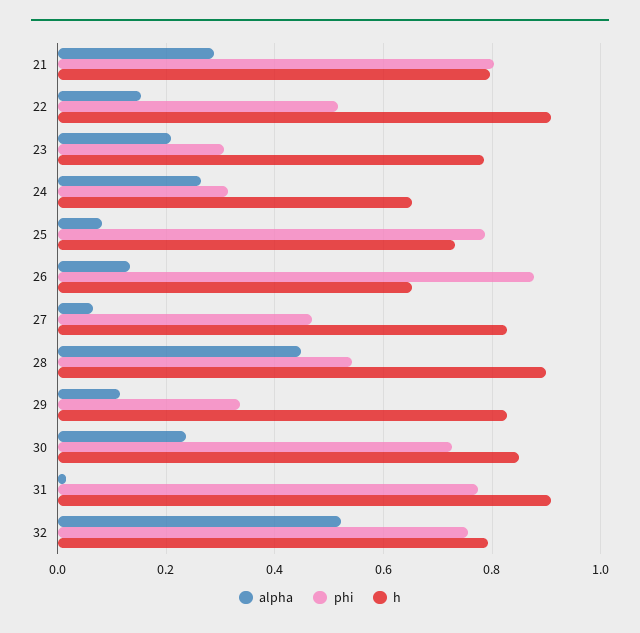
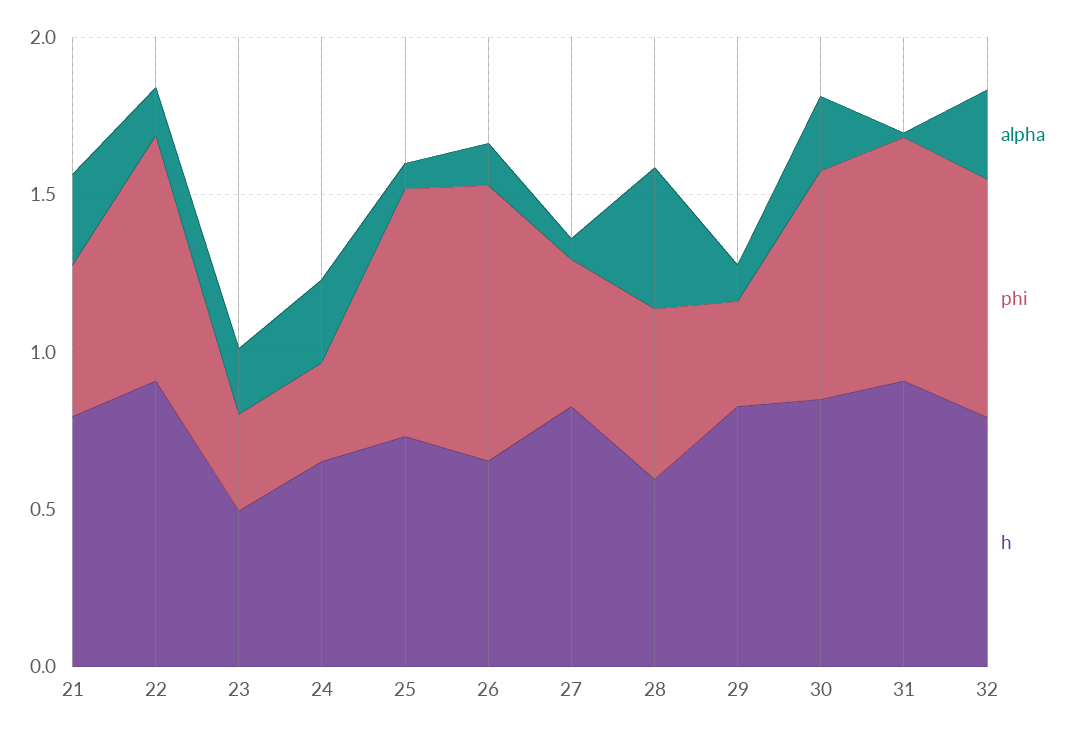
phi, 21: 0.8 -> 0.5
phi, 22: 0.52 -> 0.8
h, 23: 0.78 -> 0.5
h, 28: 0.9 -> 0.6
alpha, 32: 0.52 -> 0.3

